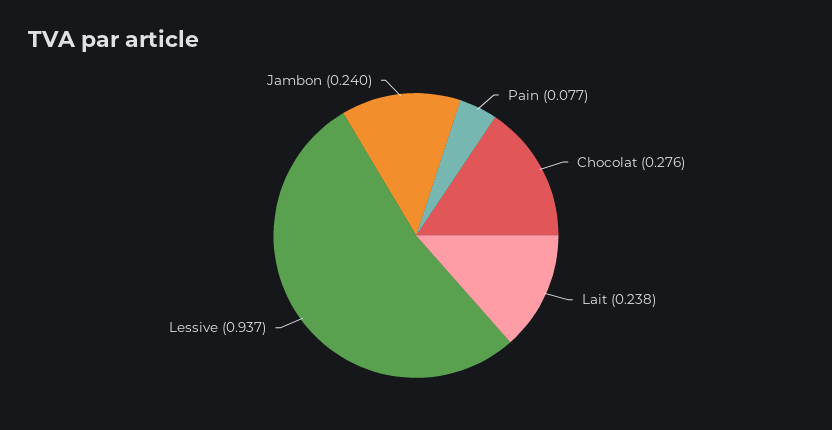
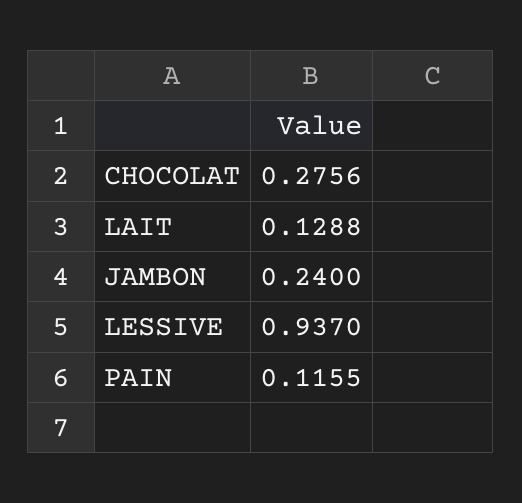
Pain: 0.077 -> 0.1155
Lait: 0.238 -> 0.1288

